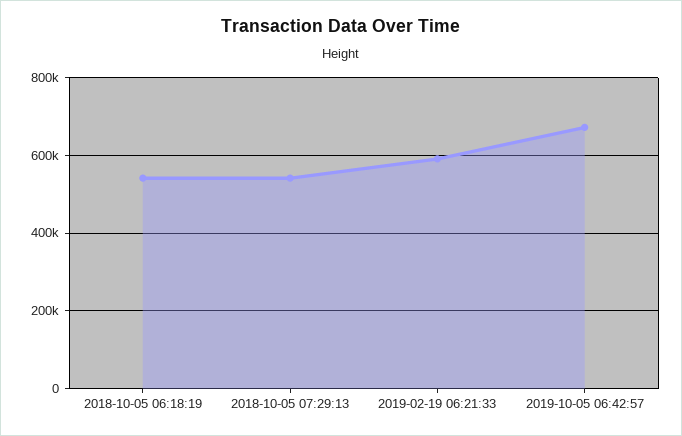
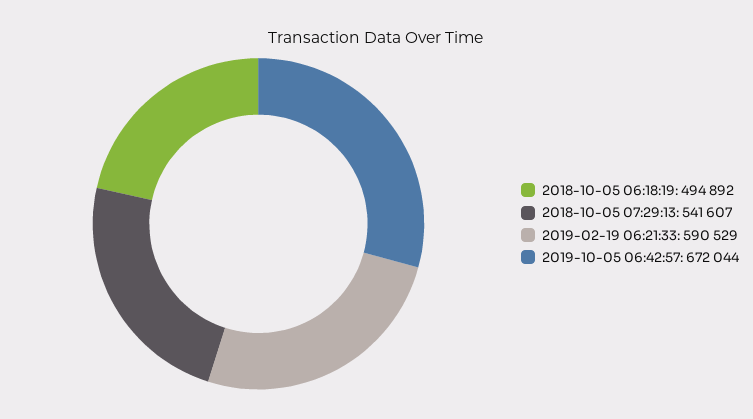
2018-10-05 06:18:19: 540000 -> 494892

